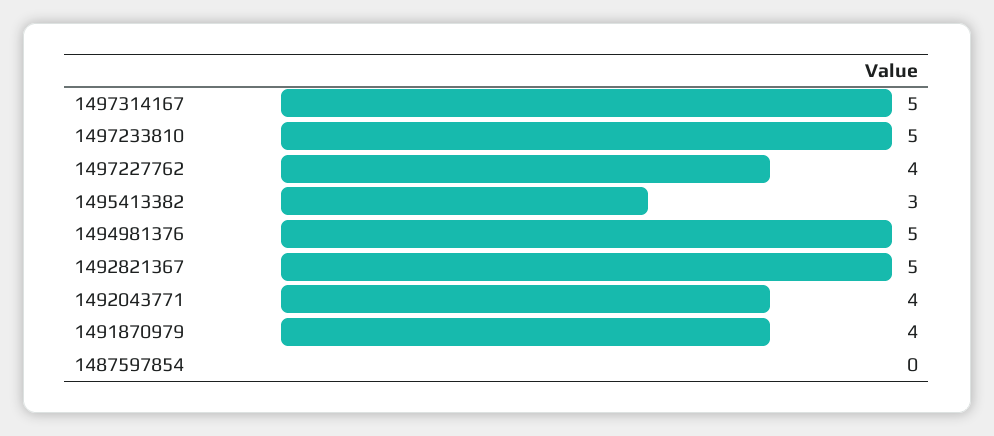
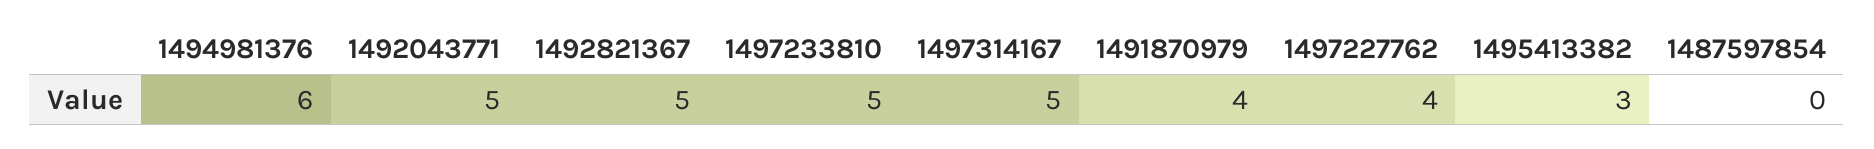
1494981376: 5 -> 6
1492043771: 4 -> 5

